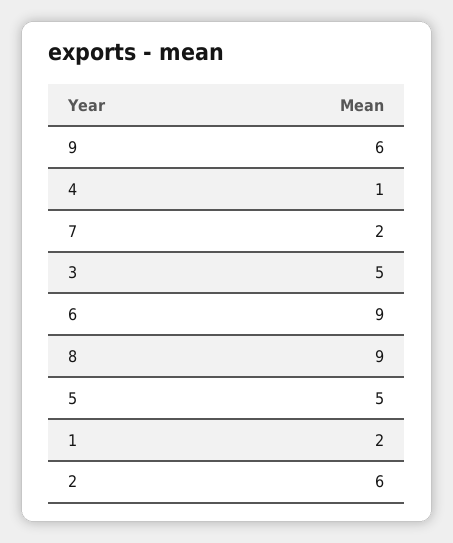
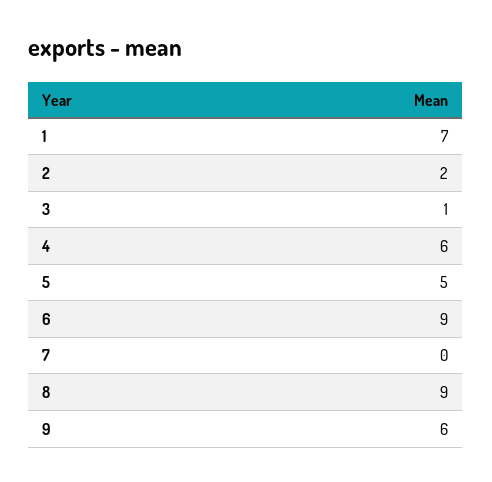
4: 1 -> 6
7: 2 -> 0
3: 5 -> 1
1: 2 -> 7
2: 6 -> 2

